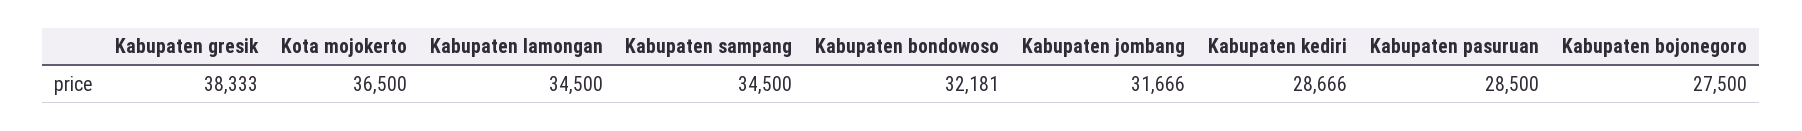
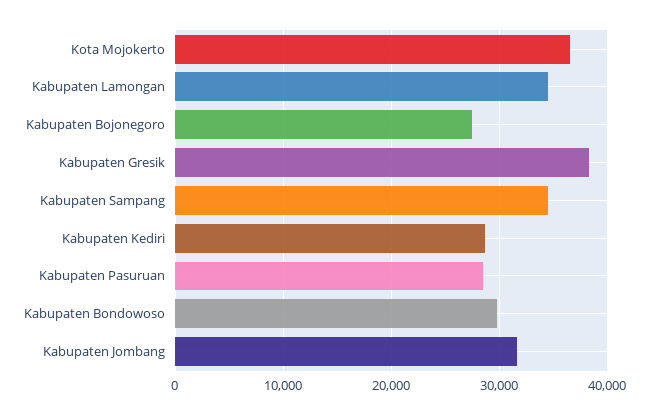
Kabupaten bondowoso: 32181 -> 30000

